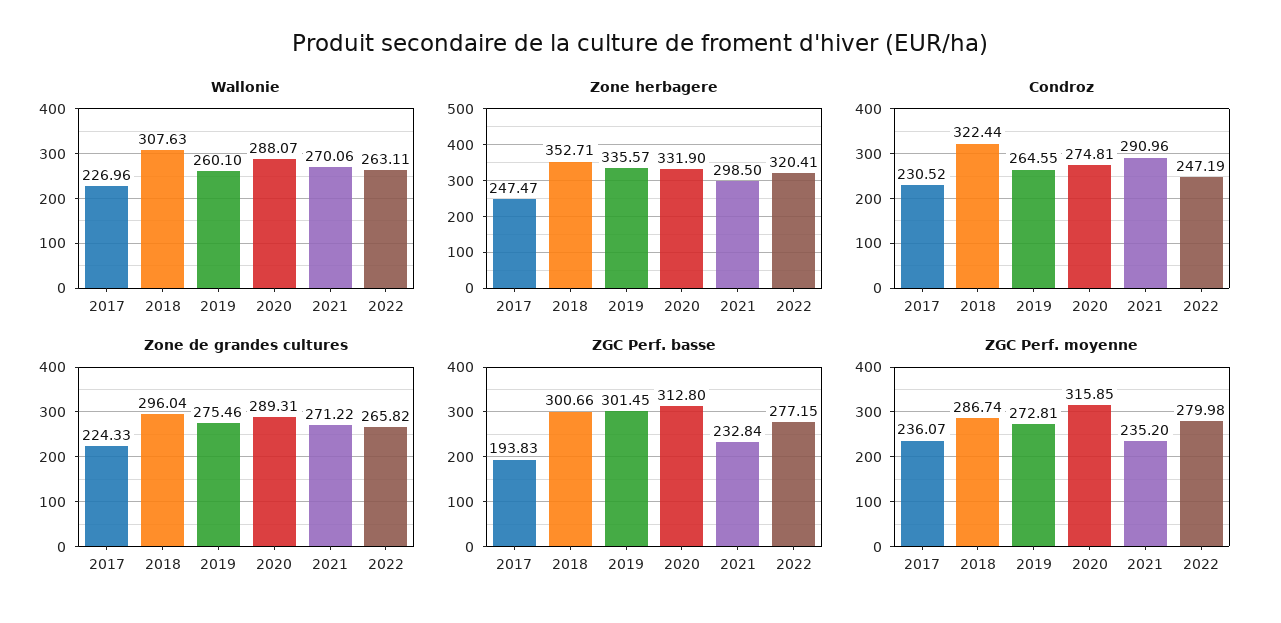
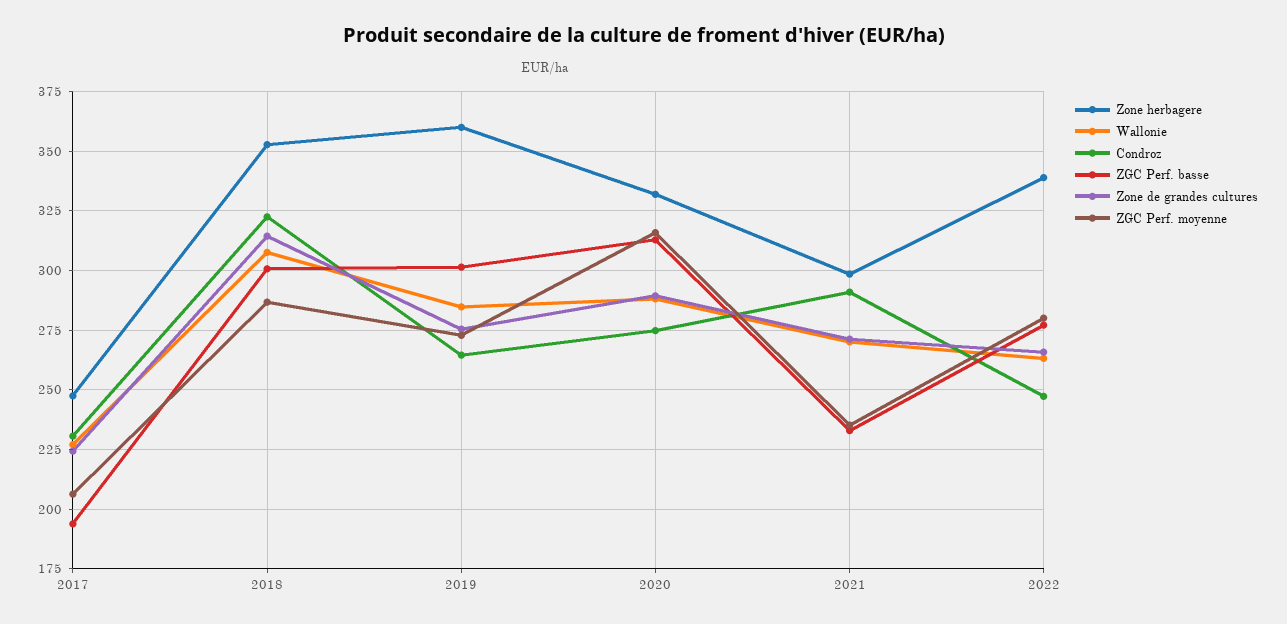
Wallonie, 2019: 260.1 -> 285
Zone herbagere, 2019: 335.57 -> 360
Zone herbagere, 2022: 320.41 -> 340
Zone de grandes cultures, 2018: 296.04 -> 315
ZGC Perf. moyenne, 2017: 236.07 -> 205

